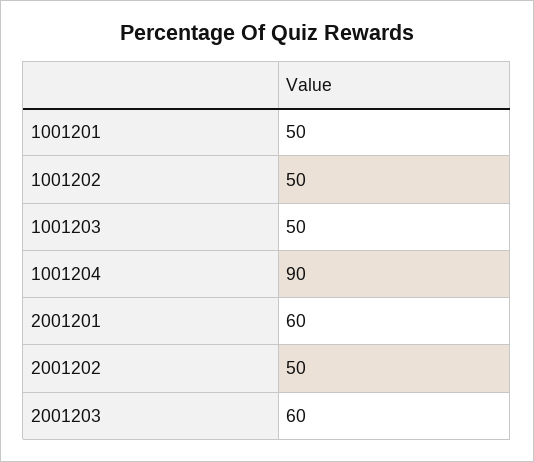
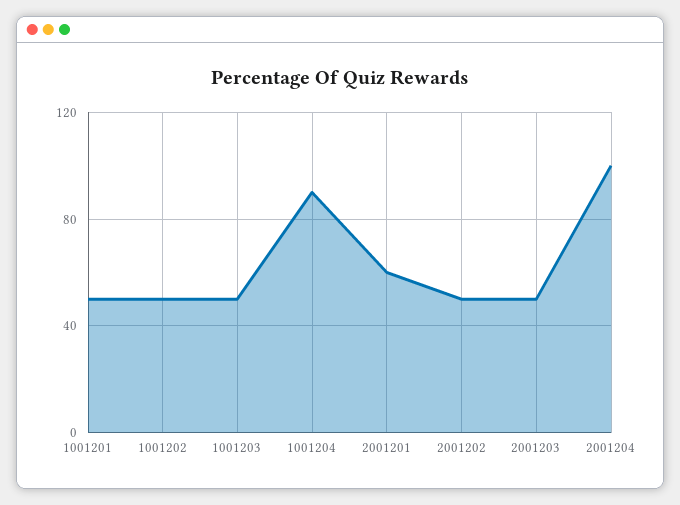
2001203: 60 -> 50
2001204: none -> 100

